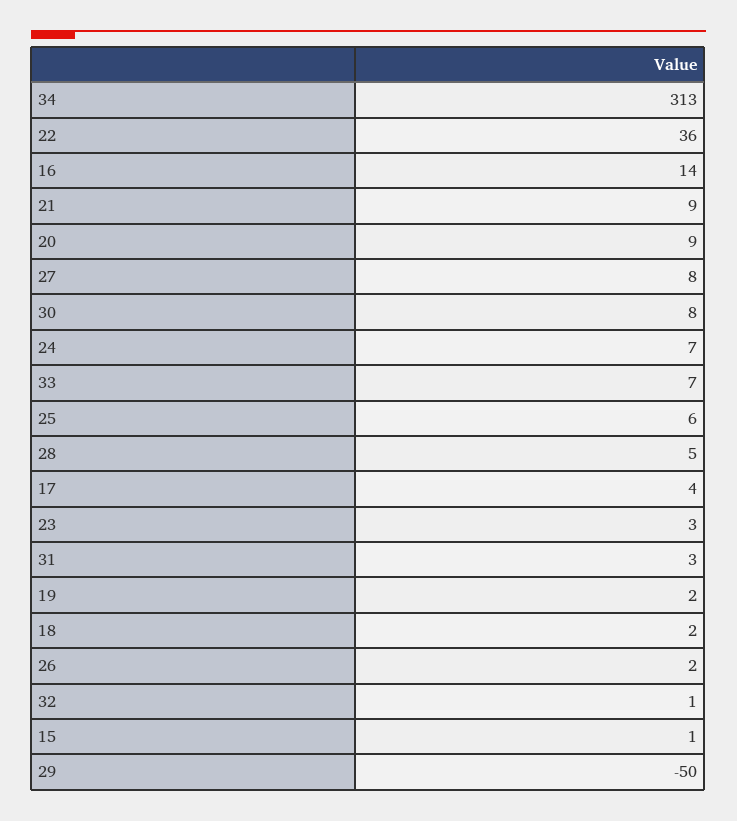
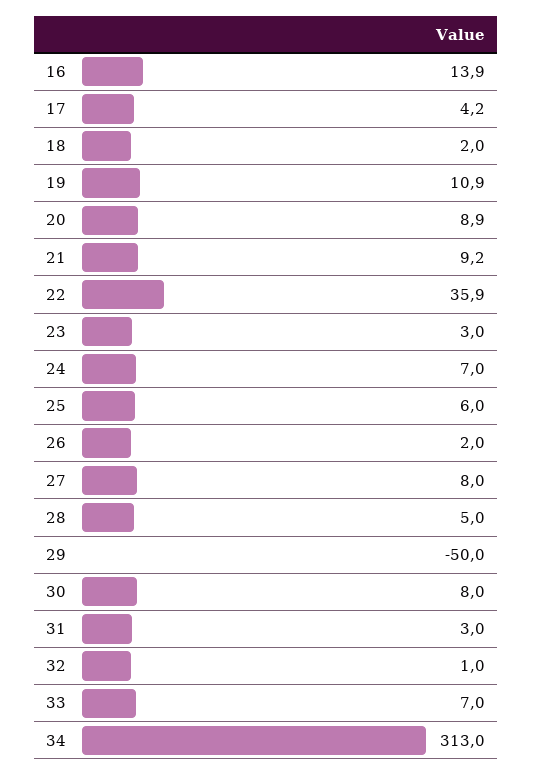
19: 2 -> 10.9
15: 1 -> none

